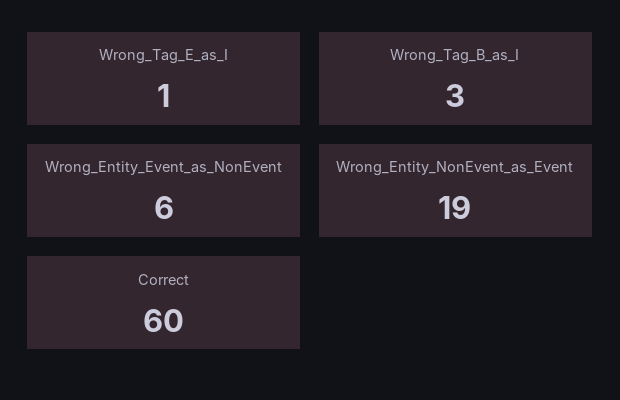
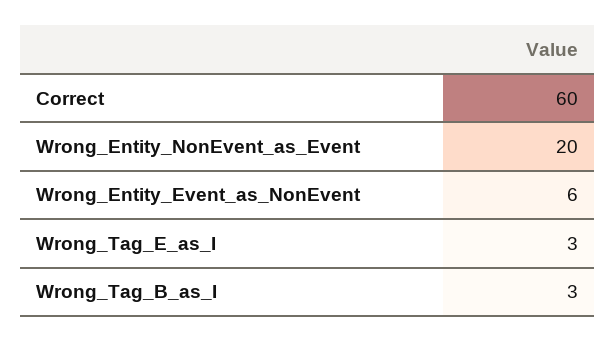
Wrong_Tag_E_as_I: 1 -> 3
Wrong_Entity_NonEvent_as_Event: 19 -> 20

